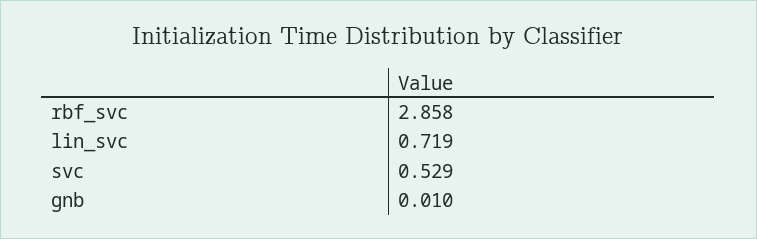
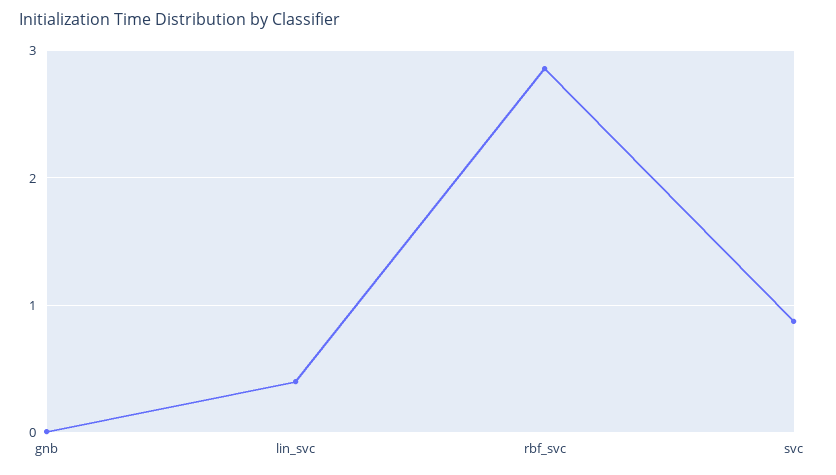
lin_svc: 0.719 -> 0.4
svc: 0.529 -> 0.9

